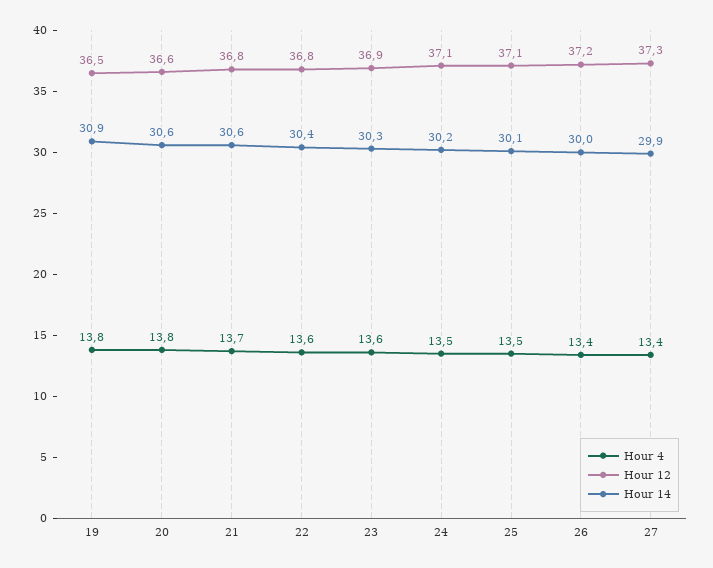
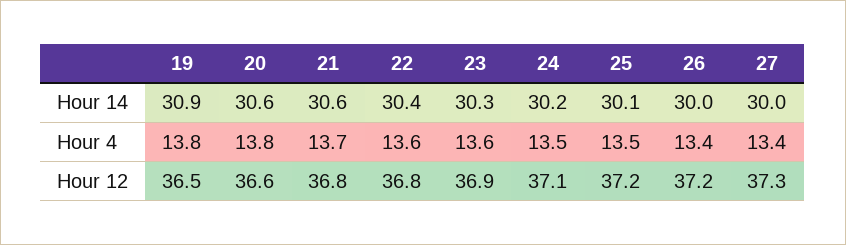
Hour 12, 25: 37.1 -> 37.2
Hour 14, 27: 29.9 -> 30

